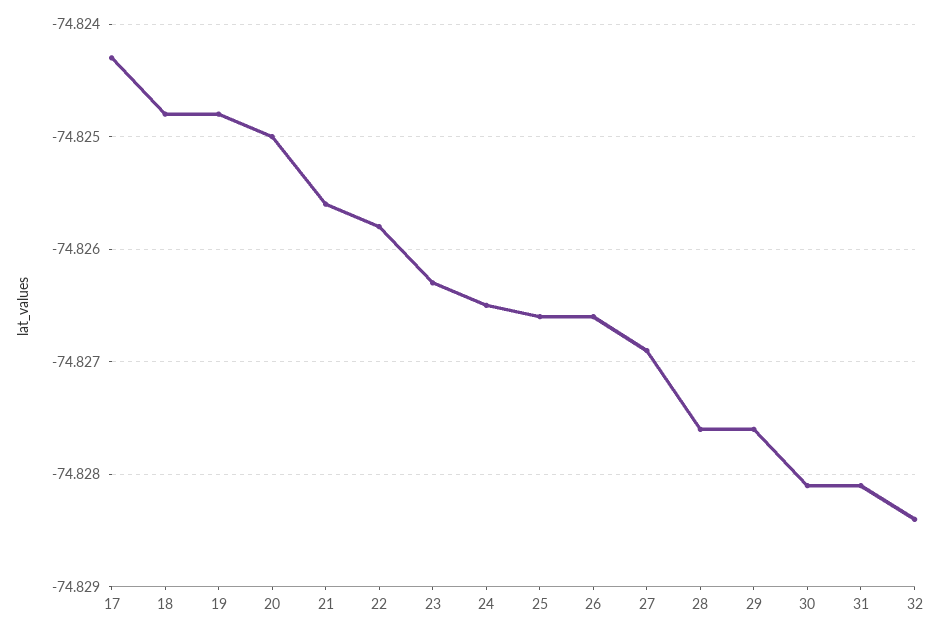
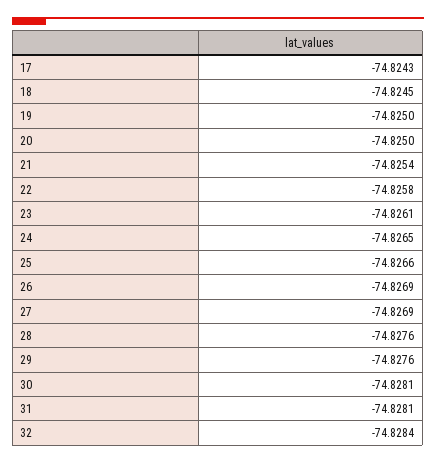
18: -74.8248 -> -74.8245
19: -74.8248 -> -74.825
21: -74.8256 -> -74.8254
23: -74.8263 -> -74.8261
26: -74.8266 -> -74.8269

